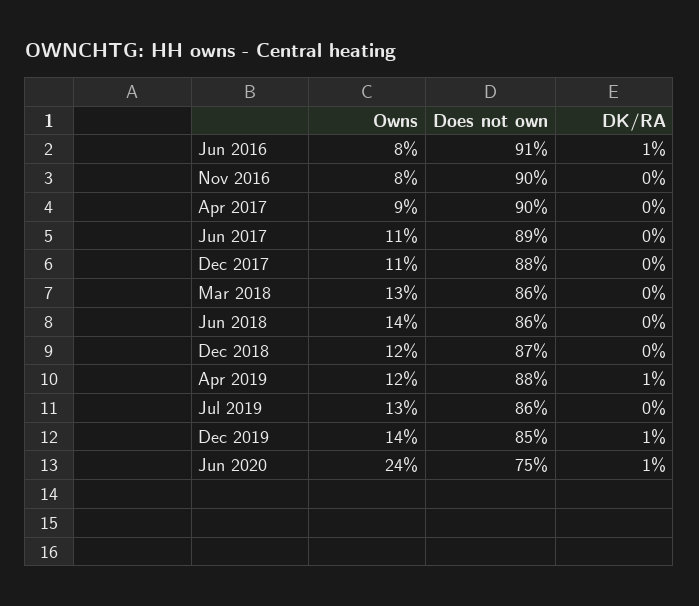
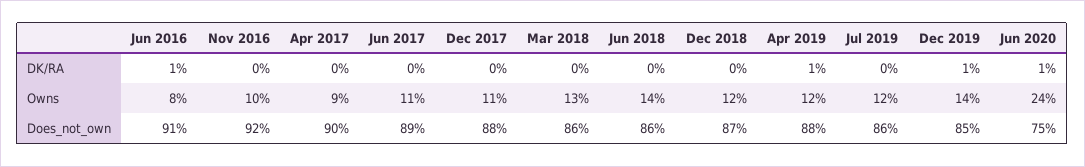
Owns, Nov 2016: 8 -> 10
Does not own, Nov 2016: 90 -> 92
Owns, Jul 2019: 13 -> 12

